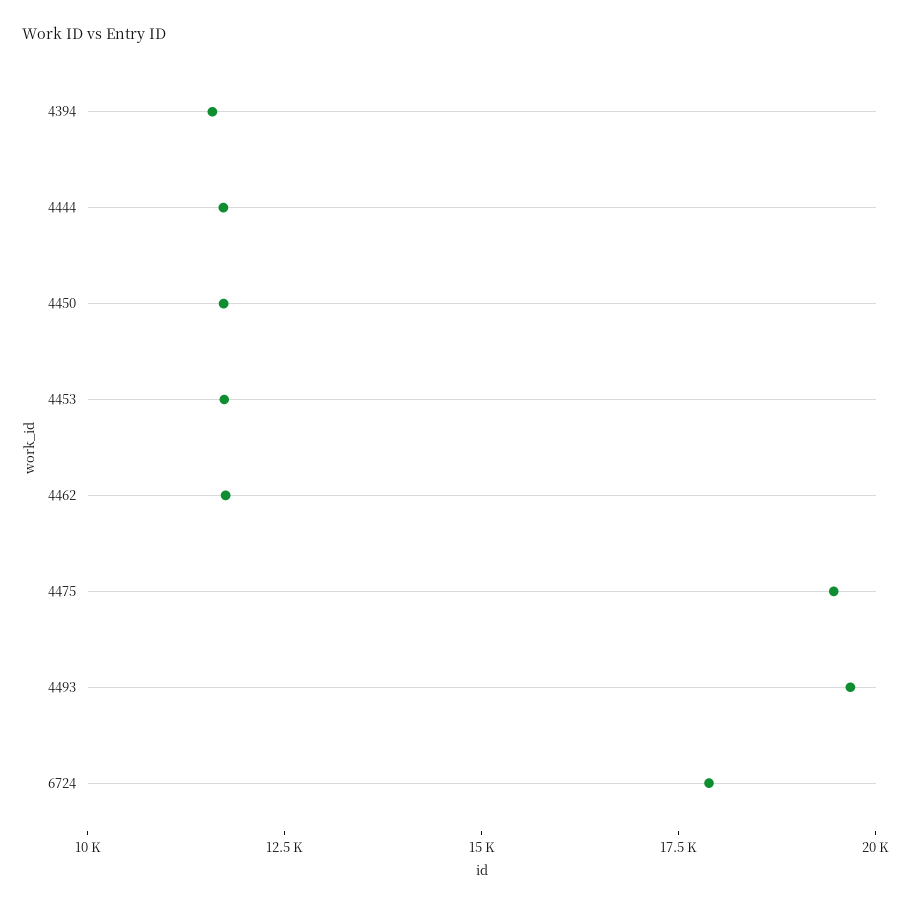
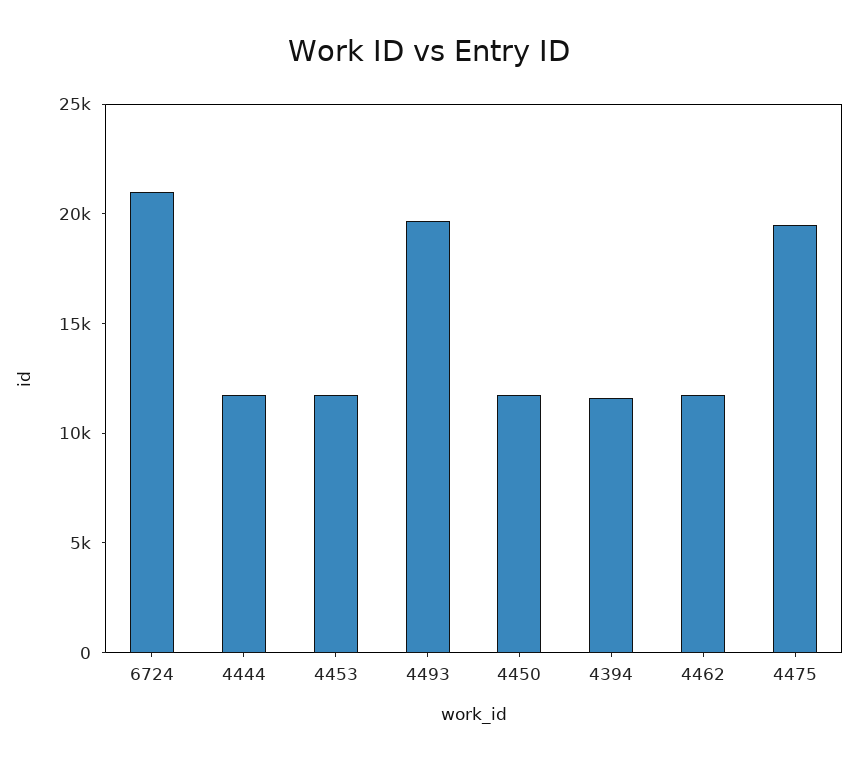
6724: 18000 -> 21000

